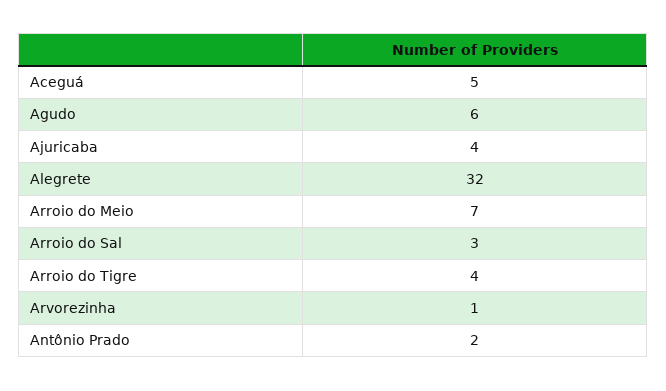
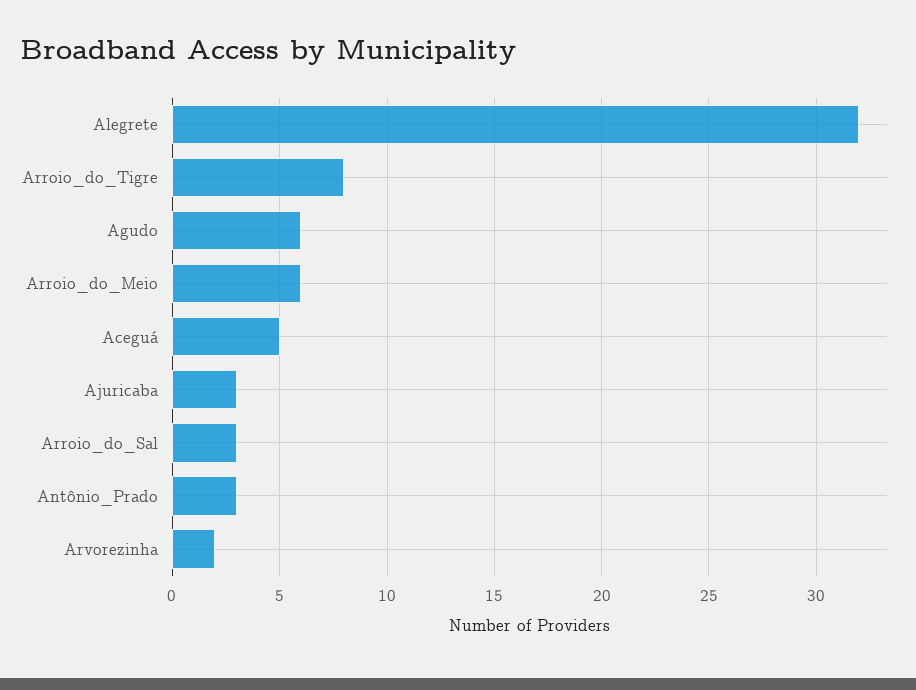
Ajuricaba: 4 -> 3
Arroio do Meio: 7 -> 6
Arroio do Tigre: 4 -> 8
Arvorezinha: 1 -> 2
Antônio Prado: 2 -> 3

